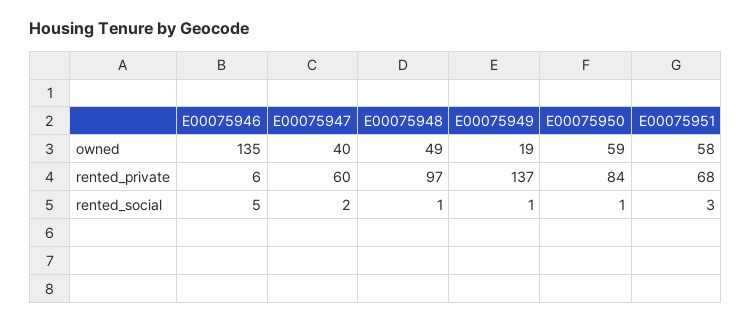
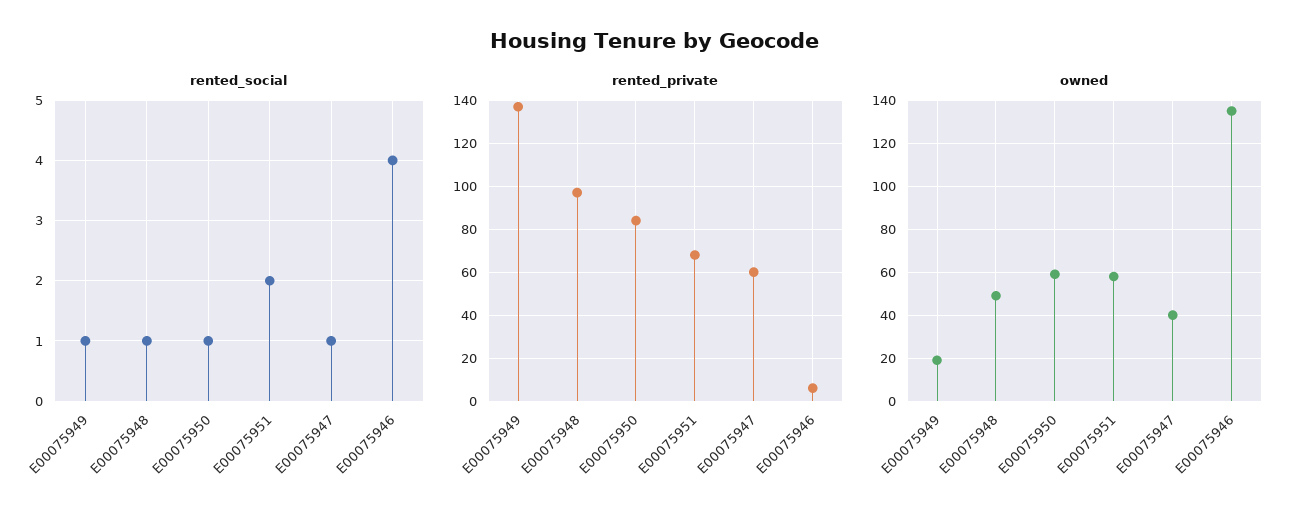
rented_social, E00075946: 5 -> 4
rented_social, E00075947: 2 -> 1
rented_social, E00075951: 3 -> 2

